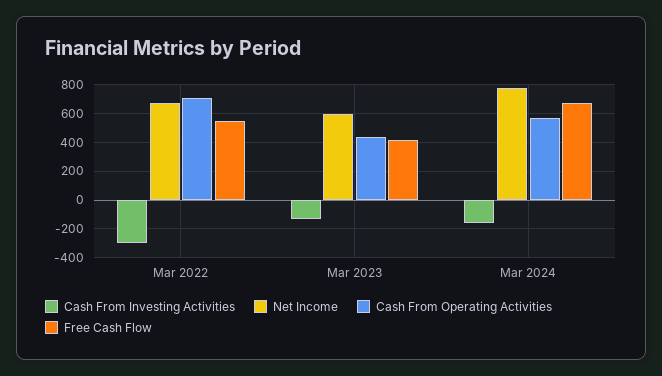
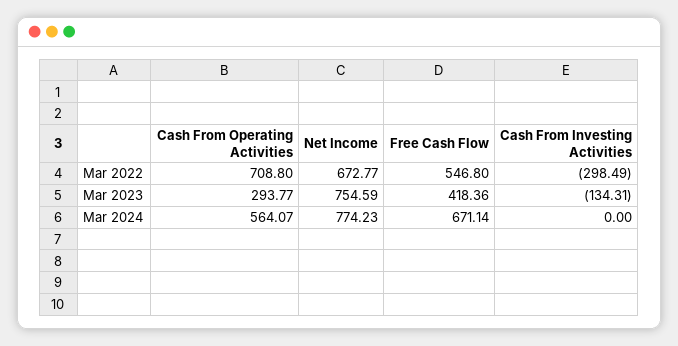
Net Income, Mar 2023: 600 -> 754.59
Cash From Operating Activities, Mar 2023: 450 -> 293.77
Cash From Investing Activities, Mar 2024: -150 -> 0

